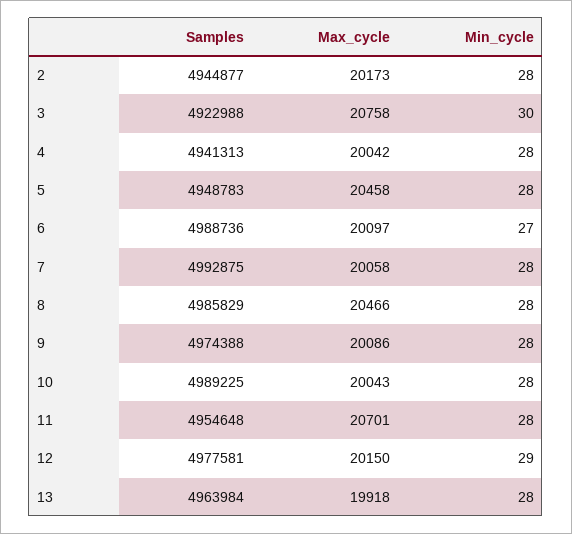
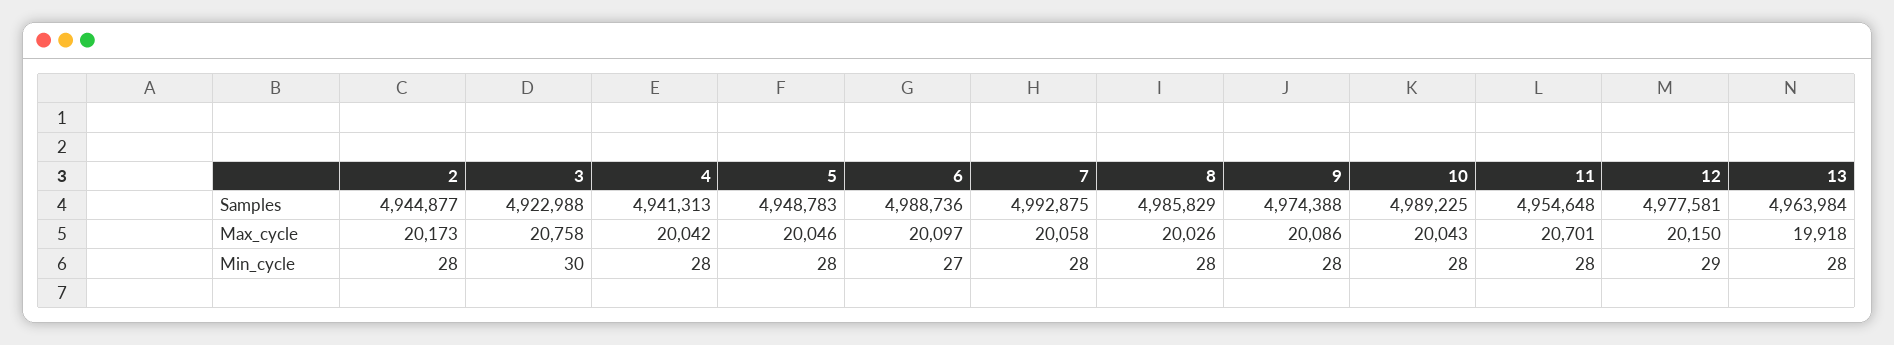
Max_cycle, 5: 20458 -> 20046
Max_cycle, 8: 20466 -> 20026

